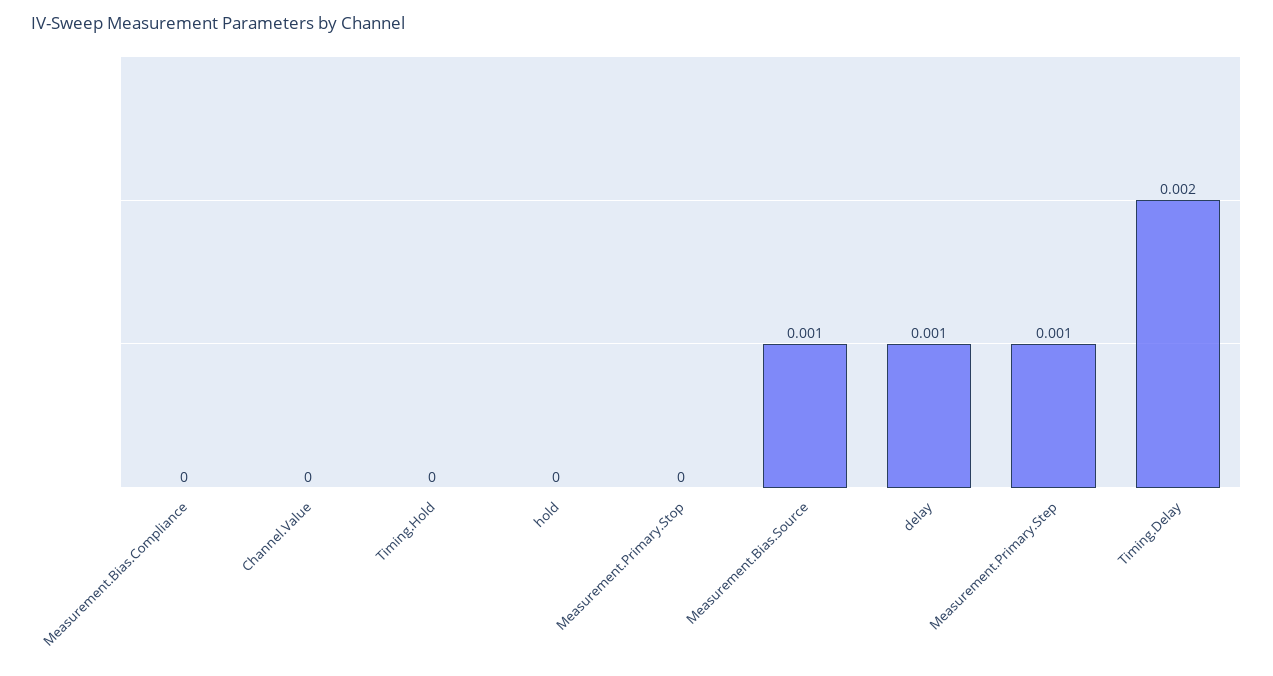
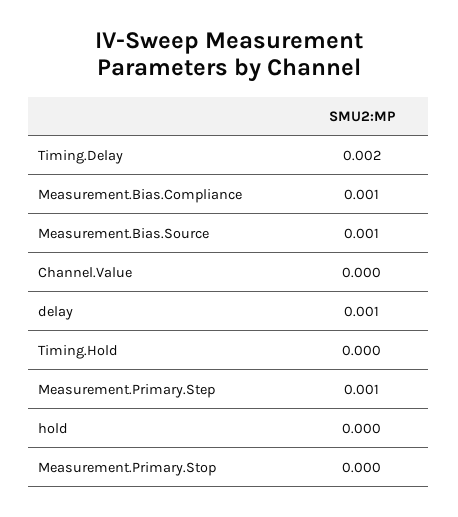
Measurement.Bias.Compliance: 0 -> 0.001

